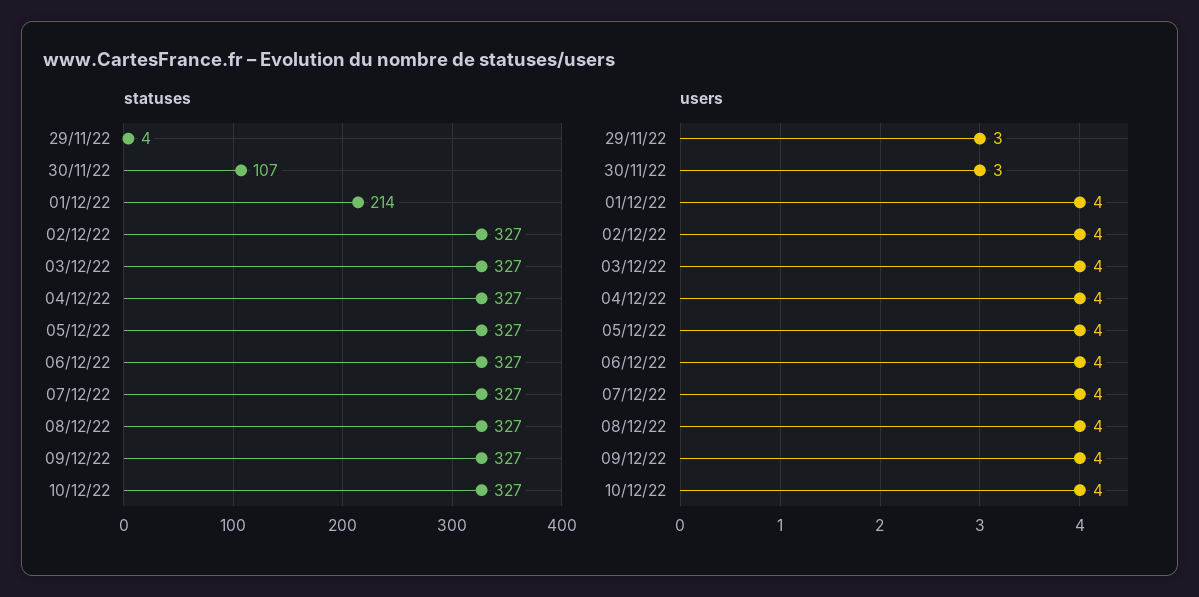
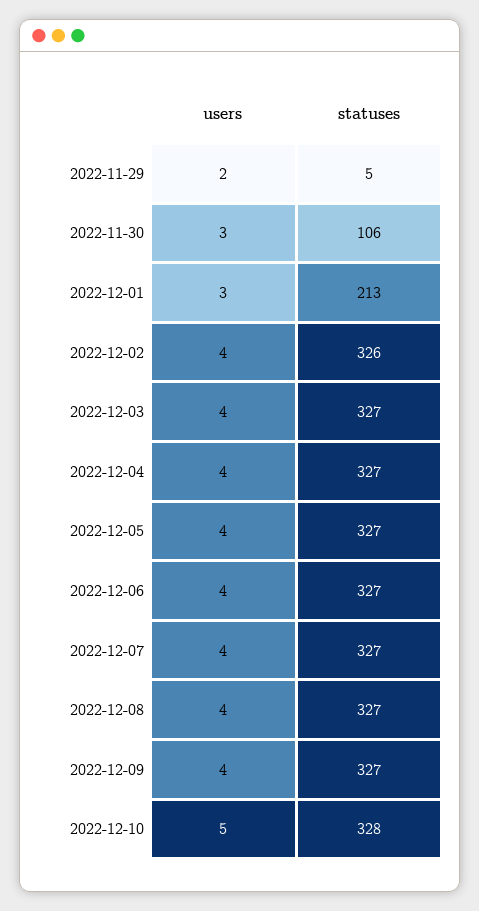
statuses, 29/11/22: 4 -> 5
statuses, 30/11/22: 107 -> 106
statuses, 01/12/22: 214 -> 213
statuses, 02/12/22: 327 -> 326
statuses, 10/12/22: 327 -> 328
users, 29/11/22: 3 -> 2
users, 01/12/22: 4 -> 3
users, 10/12/22: 4 -> 5

